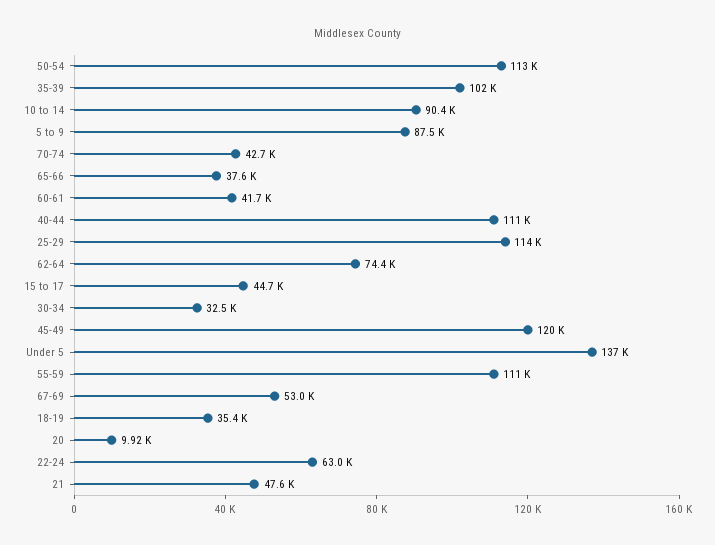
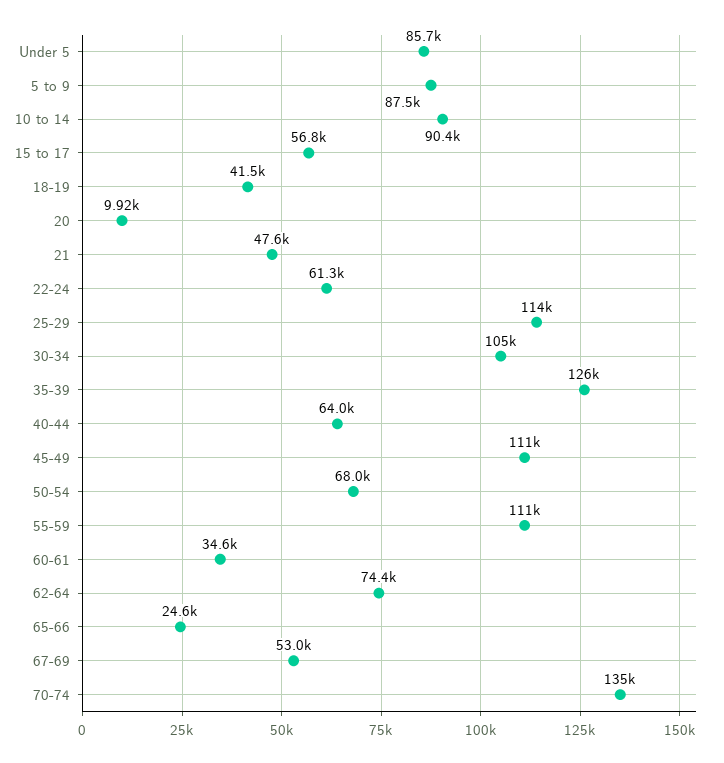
50-54: 113000 -> 68000
35-39: 102000 -> 126000
70-74: 42700 -> 135000
65-66: 37600 -> 24600
60-61: 41700 -> 34600
40-44: 111000 -> 64000
15 to 17: 44700 -> 56800
30-34: 32500 -> 105000
45-49: 120000 -> 111000
Under 5: 137000 -> 85700
18-19: 35400 -> 41500
22-24: 63000 -> 61300

